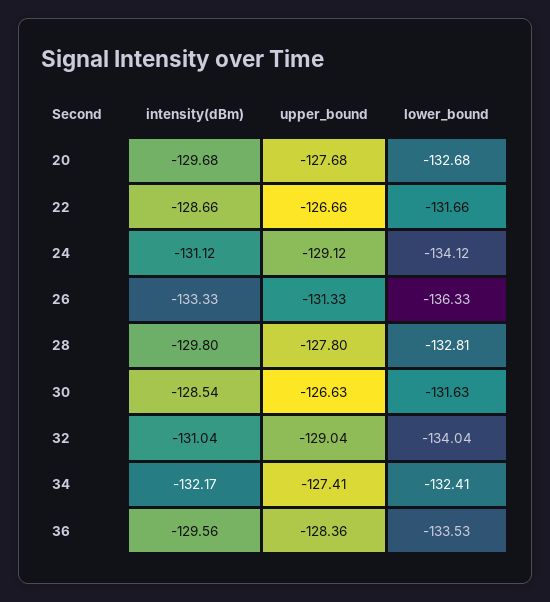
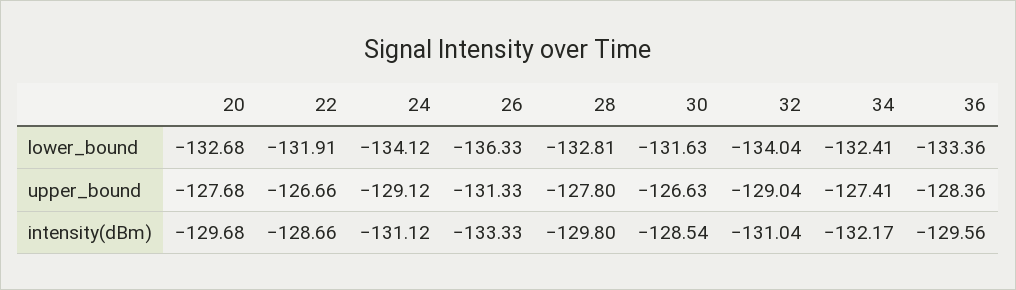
lower_bound, 22: -131.66 -> -131.91
lower_bound, 36: -133.53 -> -133.36

